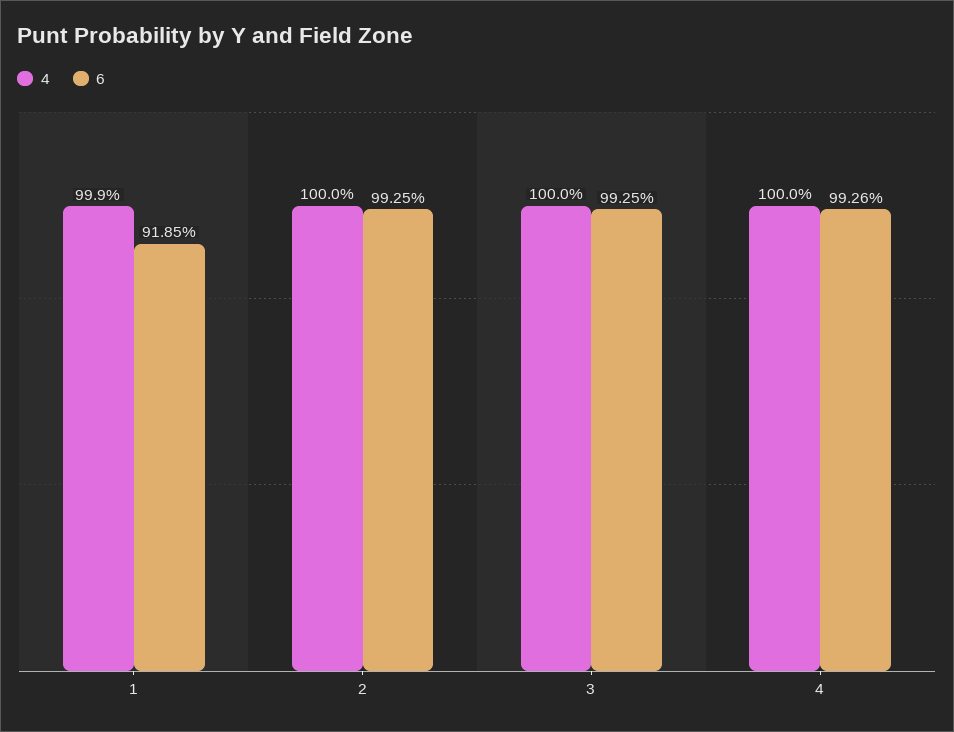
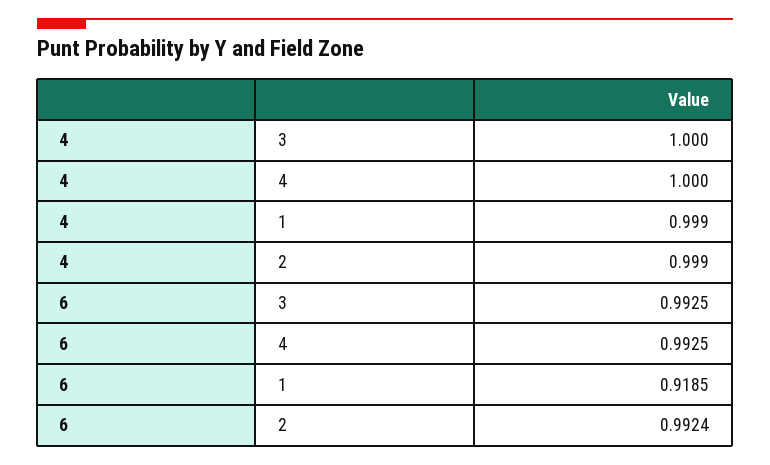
4, 2: 1 -> 0.999
6, 2: 0.9925 -> 0.9924
6, 4: 0.9926 -> 0.9925

